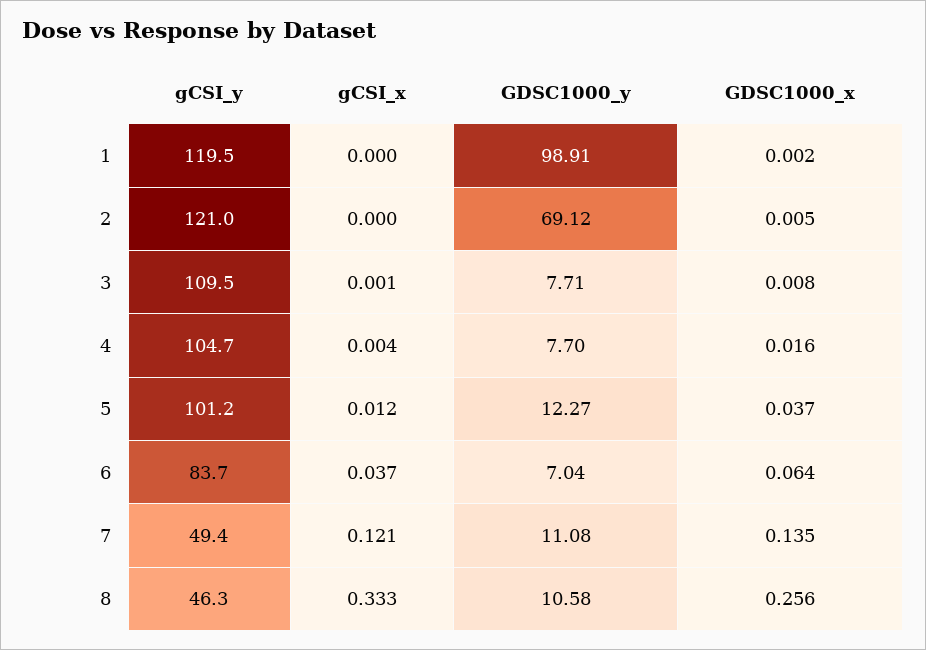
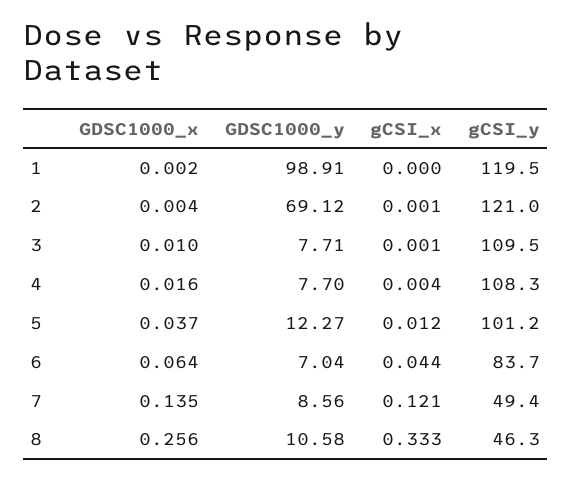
gCSI_x, 2: 0 -> 0.001
GDSC1000_x, 2: 0.005 -> 0.004
GDSC1000_x, 3: 0.008 -> 0.01
gCSI_y, 4: 104.7 -> 108.3
gCSI_x, 6: 0.037 -> 0.044
GDSC1000_y, 7: 11.08 -> 8.56

